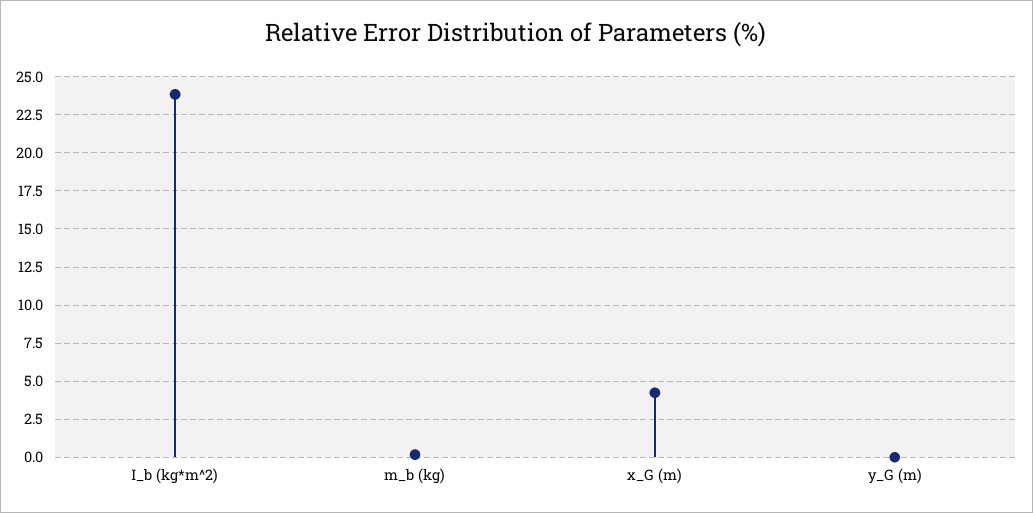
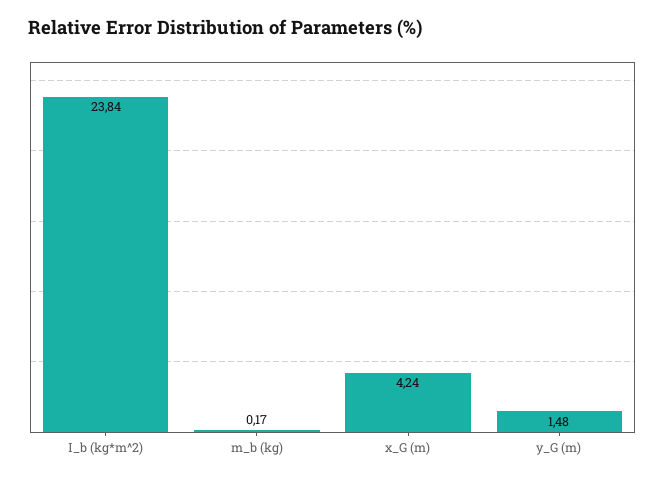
y_G (m): 0 -> 1.48

